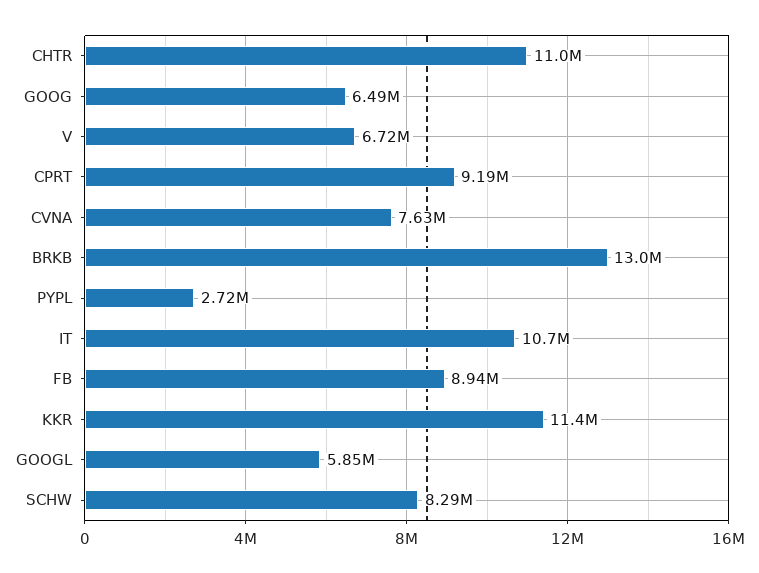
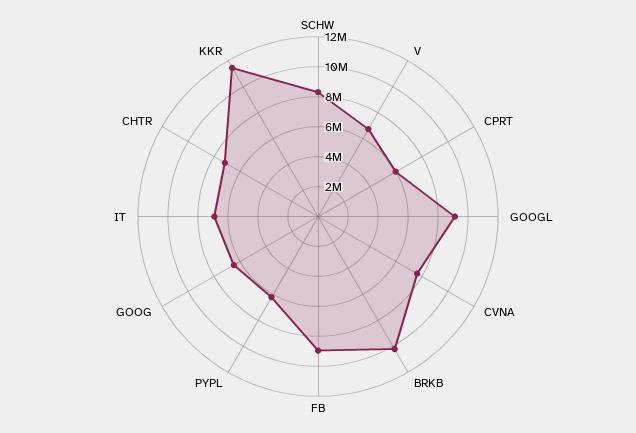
CHTR: 11000000 -> 7000000
CPRT: 9190000 -> 6000000
BRKB: 13000000 -> 10000000
PYPL: 2720000 -> 6000000
IT: 10700000 -> 7000000
GOOGL: 5850000 -> 9000000

